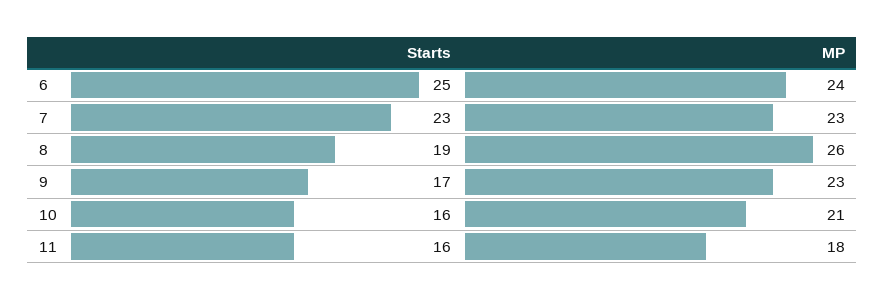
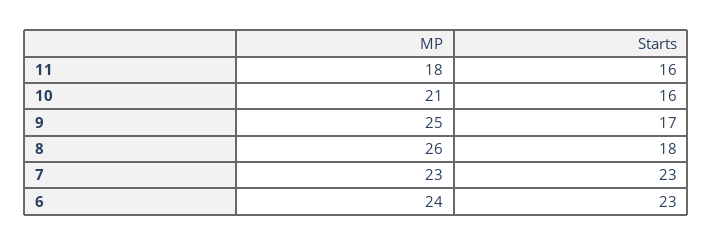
Starts, 6: 25 -> 23
Starts, 8: 19 -> 18
MP, 9: 23 -> 25

